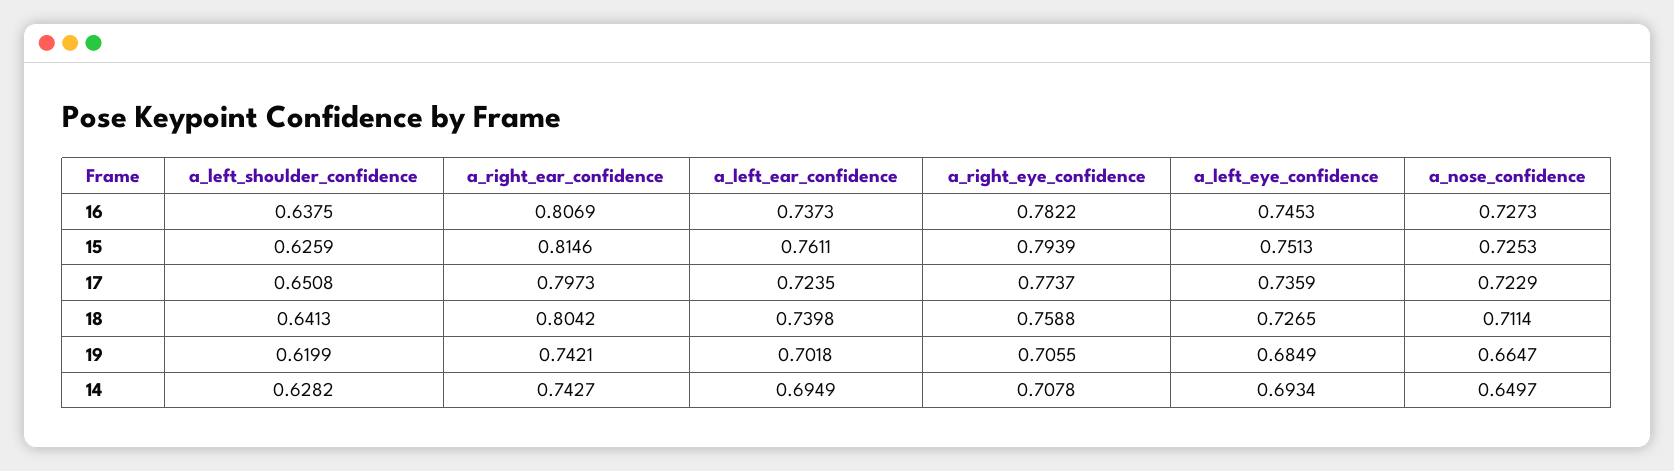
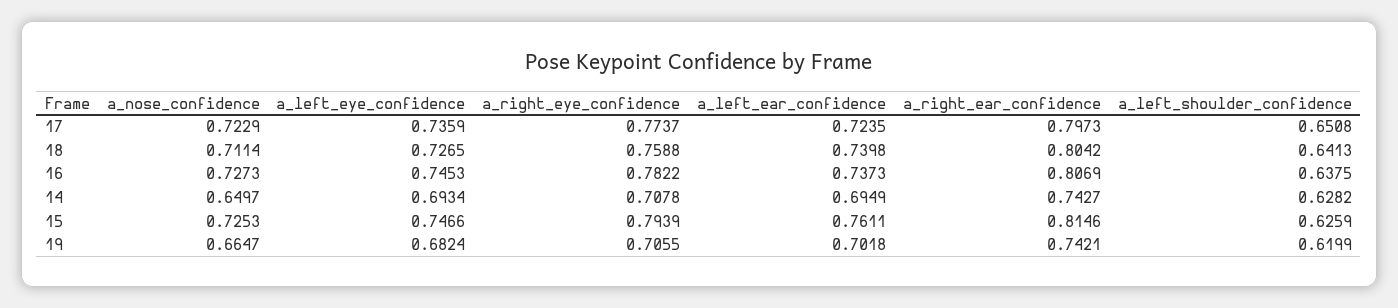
a_left_eye_confidence, 15: 0.7513 -> 0.7466
a_left_eye_confidence, 19: 0.6849 -> 0.6824

